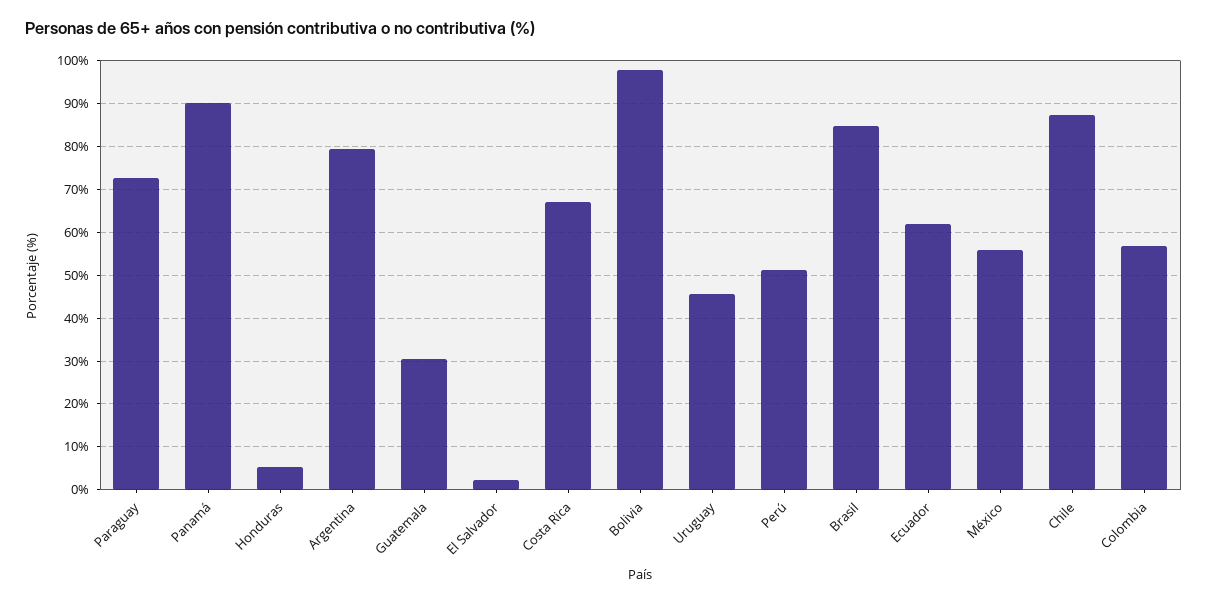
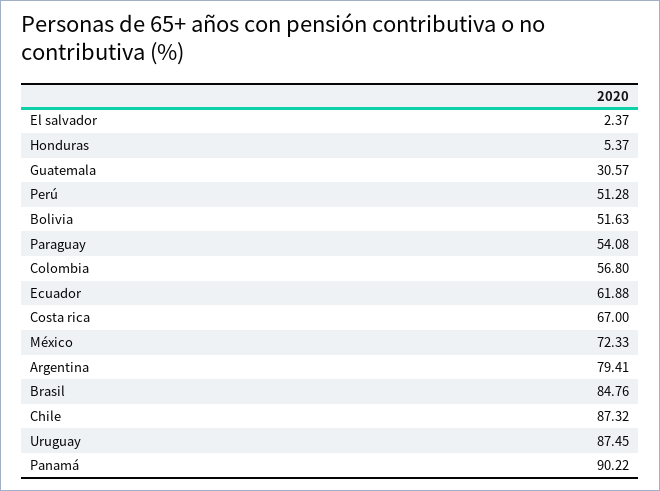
Paraguay: 72 -> 54.08
Bolivia: 98 -> 51.63
Uruguay: 46 -> 87.45
México: 56 -> 72.33

